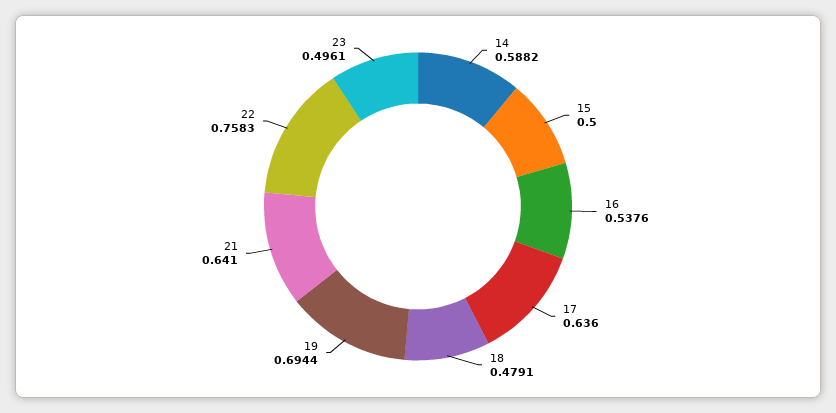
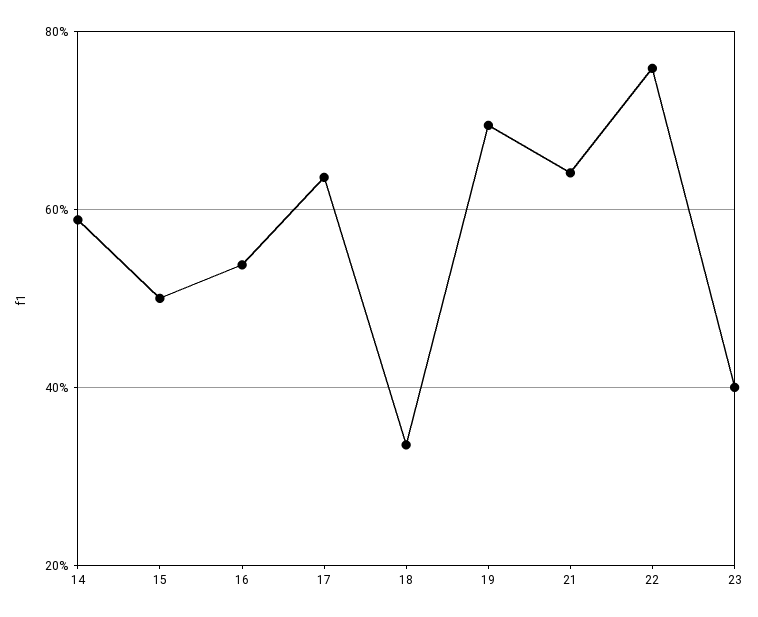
18: 0.4791 -> 0.34
23: 0.4961 -> 0.4

